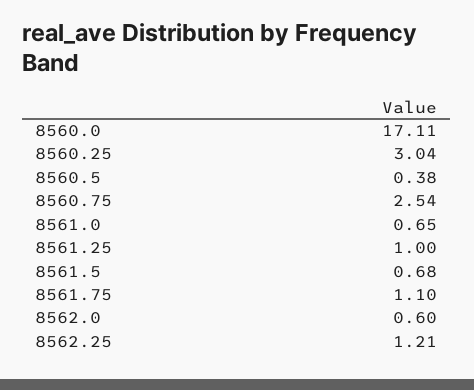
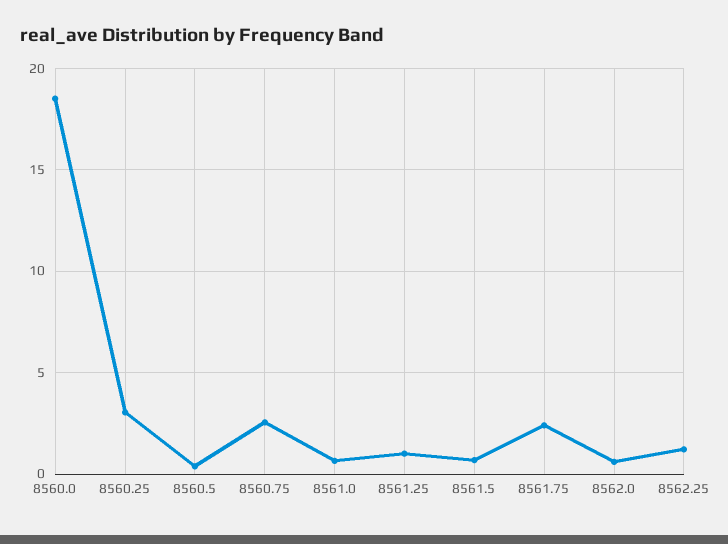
8560.0: 17.11 -> 18.5
8561.75: 1.1 -> 2.5

